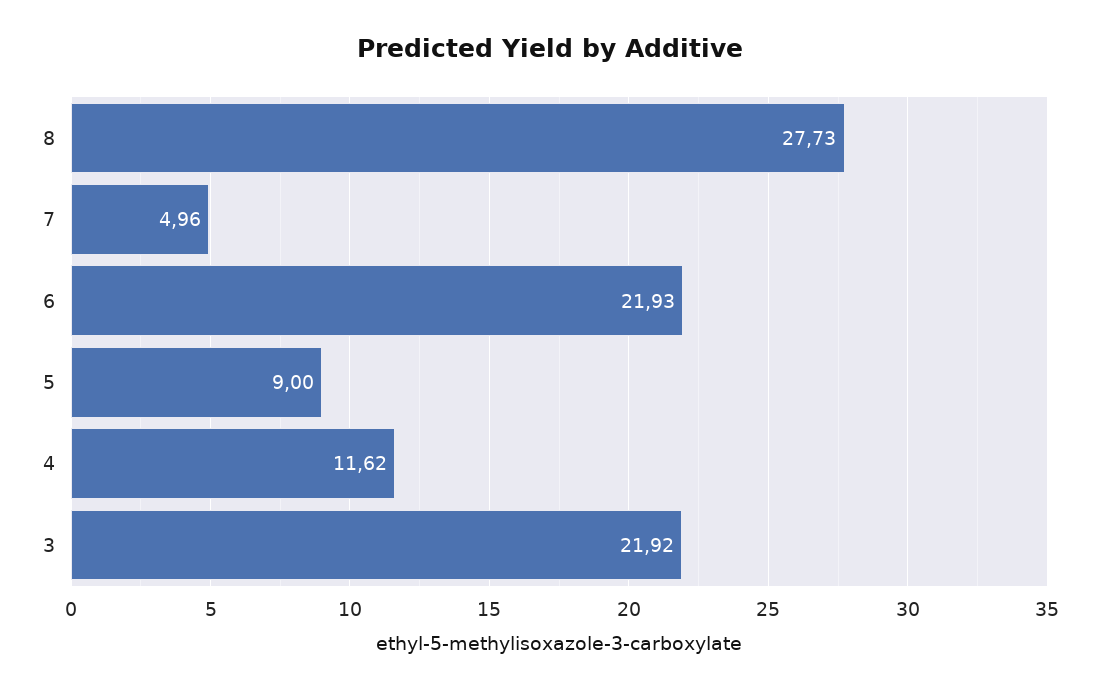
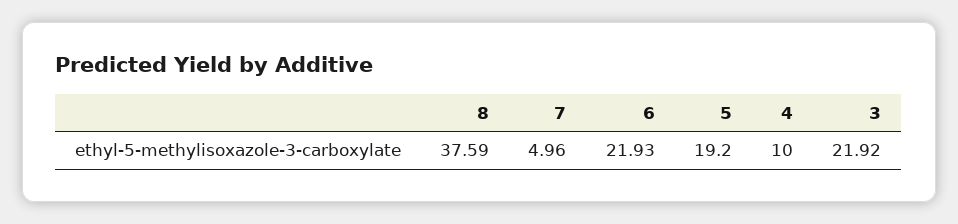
8: 27.73 -> 37.59
5: 9 -> 19.2
4: 11.62 -> 10

